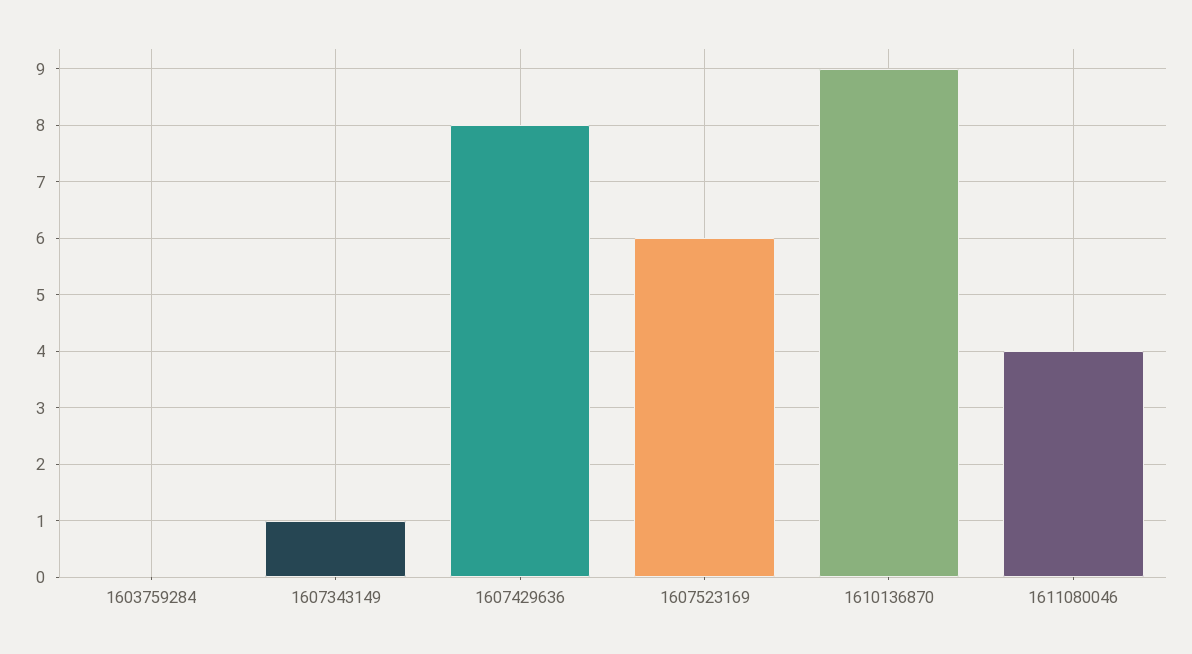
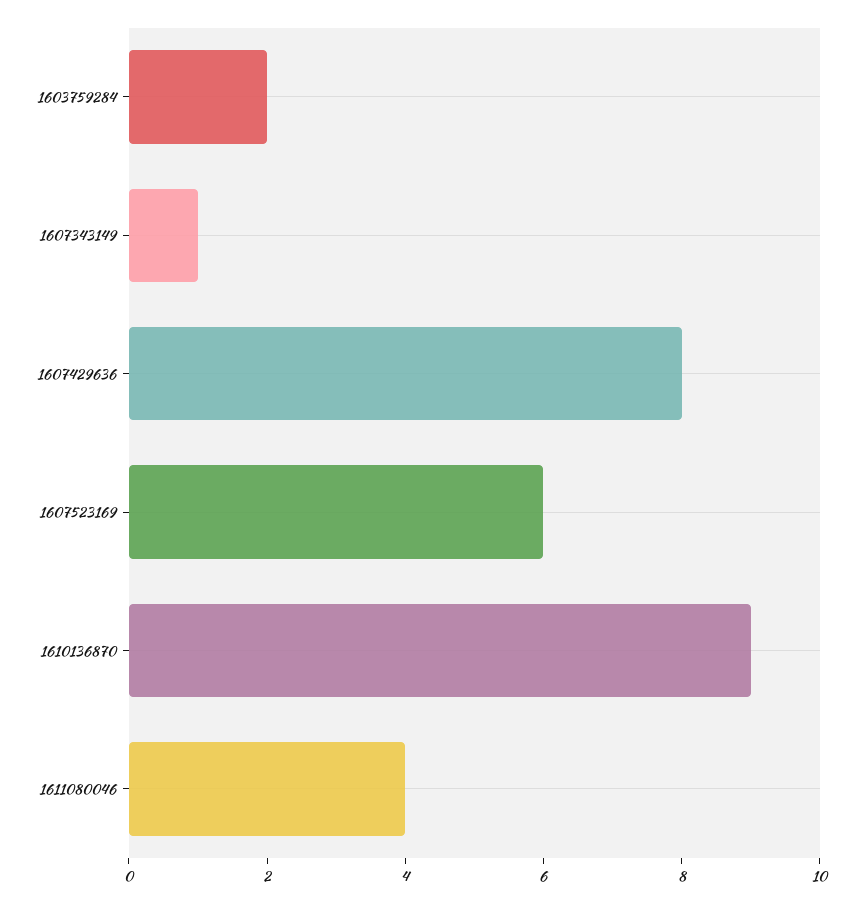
1603759284: 0 -> 2

